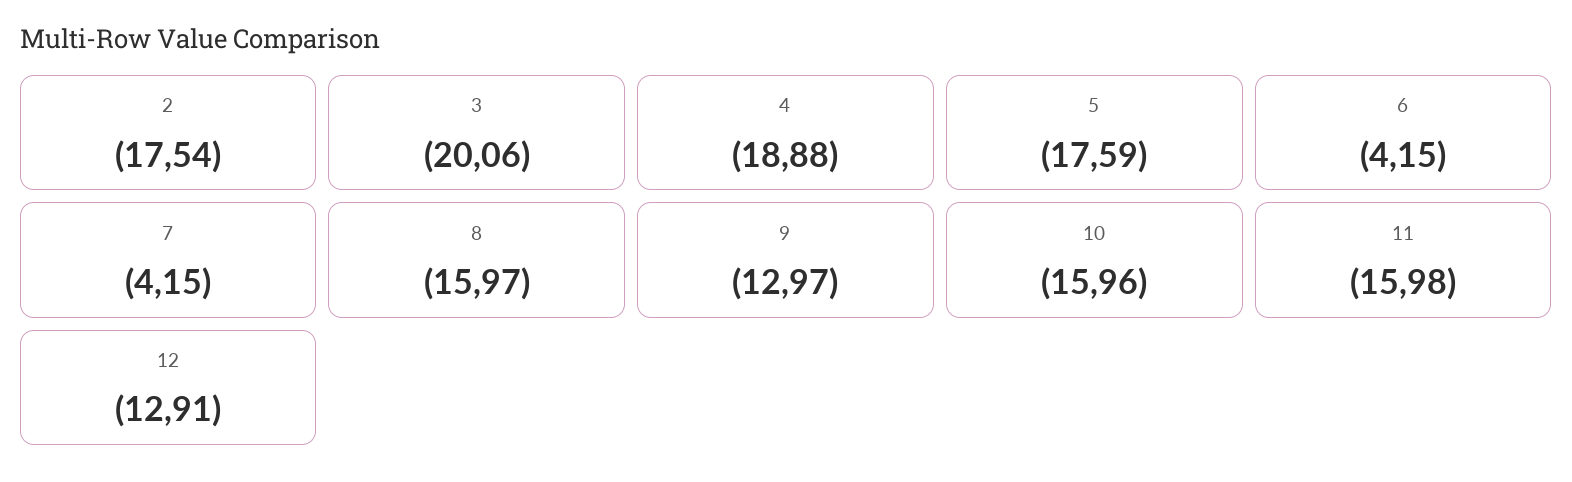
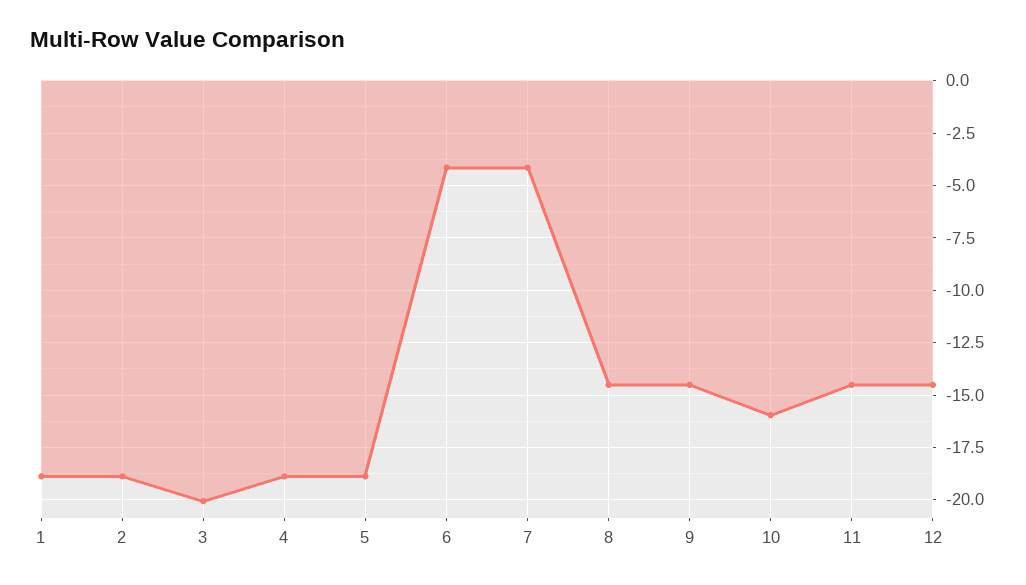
2: -17.54 -> -19
5: -17.59 -> -19
8: -15.97 -> -14.5
9: -12.97 -> -14.5
11: -15.98 -> -14.5
12: -12.91 -> -14.5
1: none -> -19

